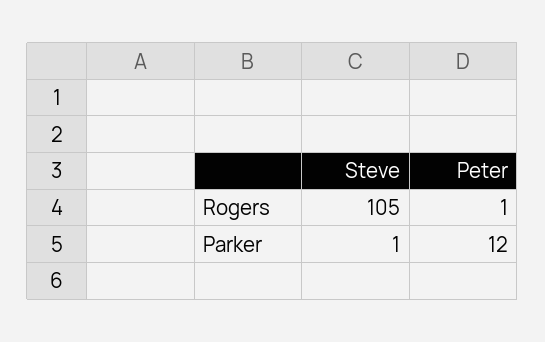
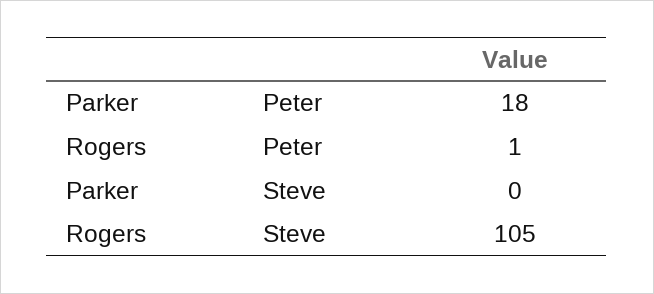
Steve, Parker: 1 -> 0
Peter, Parker: 12 -> 18

